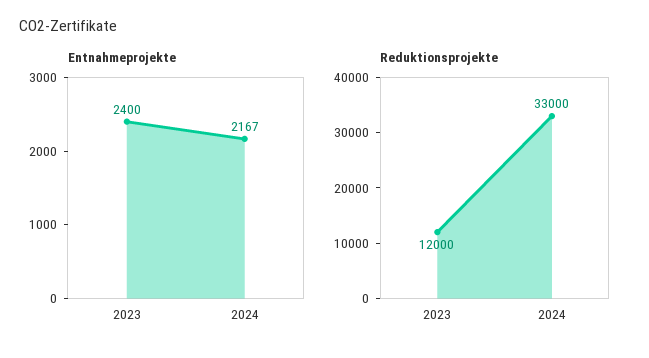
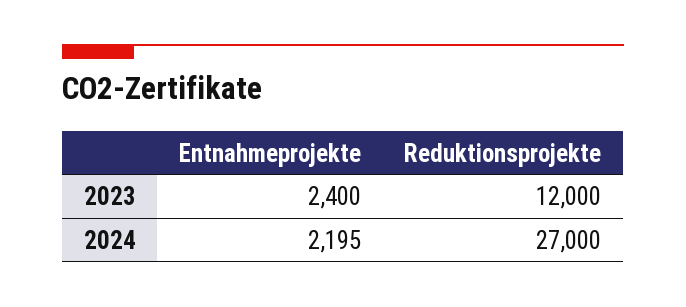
Entnahmeprojekte, 2024: 2167 -> 2195
Reduktionsprojekte, 2024: 33000 -> 27000

